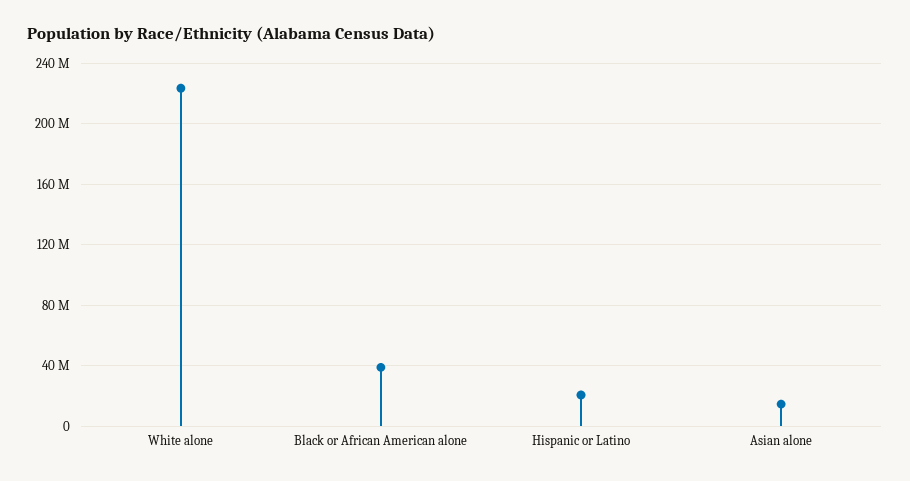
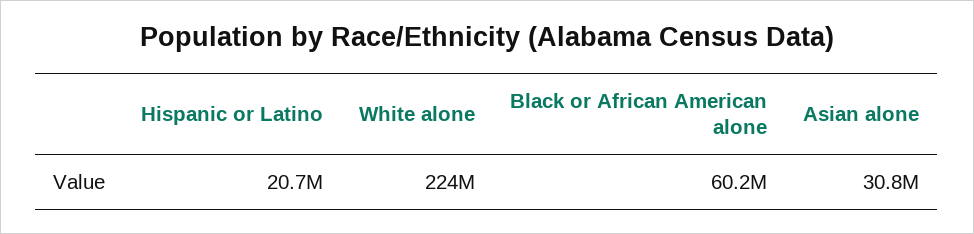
Black or African American alone: 40000000 -> 60200000
Asian alone: 15000000 -> 30800000

